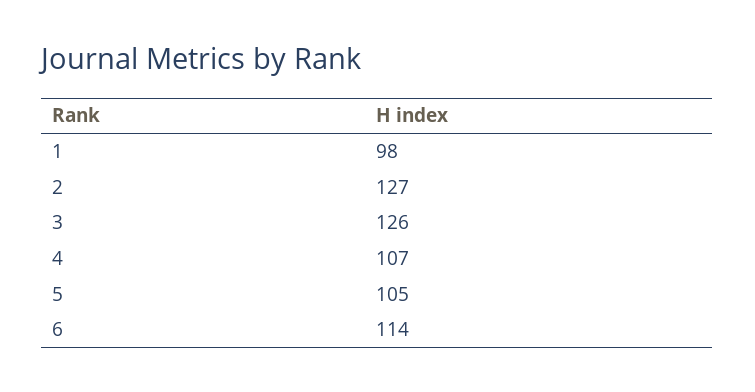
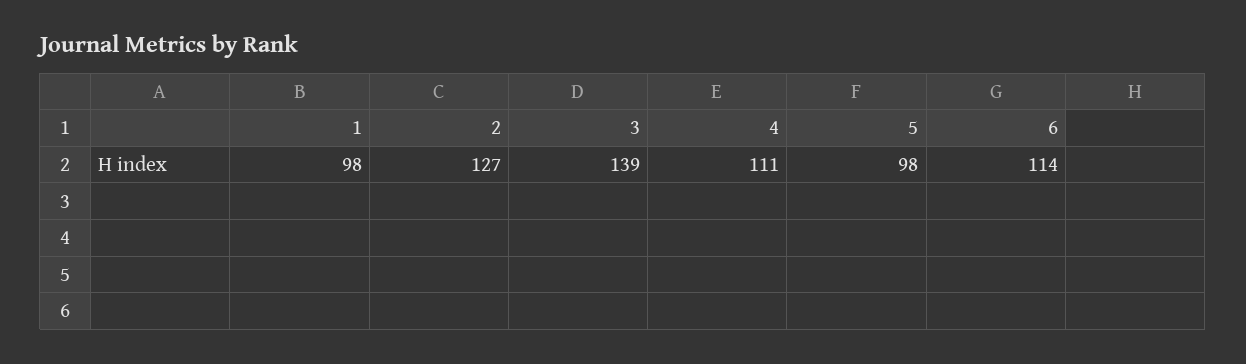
3: 126 -> 139
4: 107 -> 111
5: 105 -> 98

